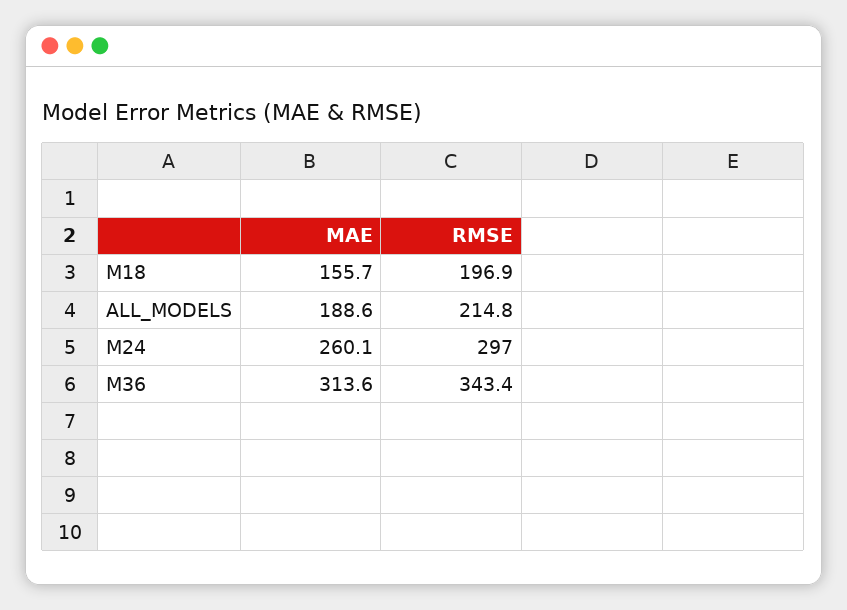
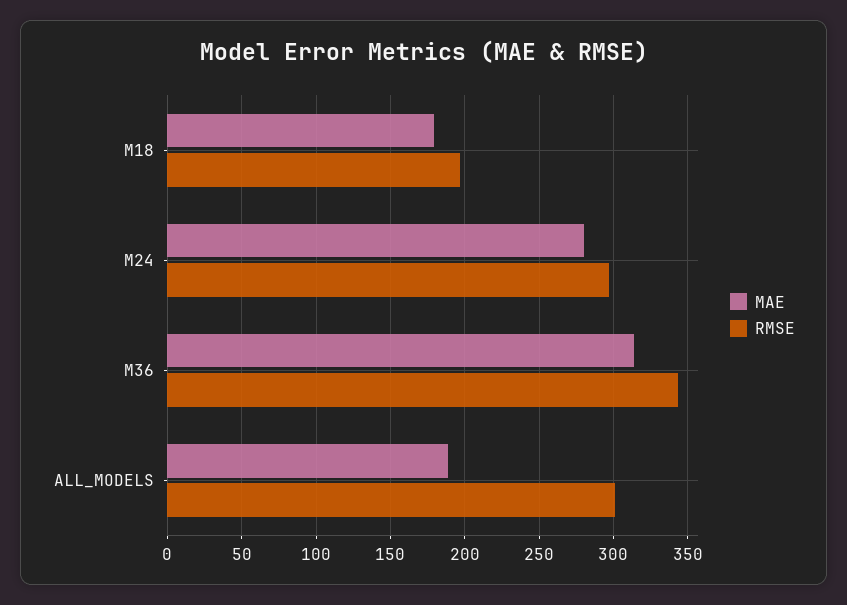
MAE, M18: 155.7 -> 180
RMSE, ALL_MODELS: 214.8 -> 300
MAE, M24: 260.1 -> 280

